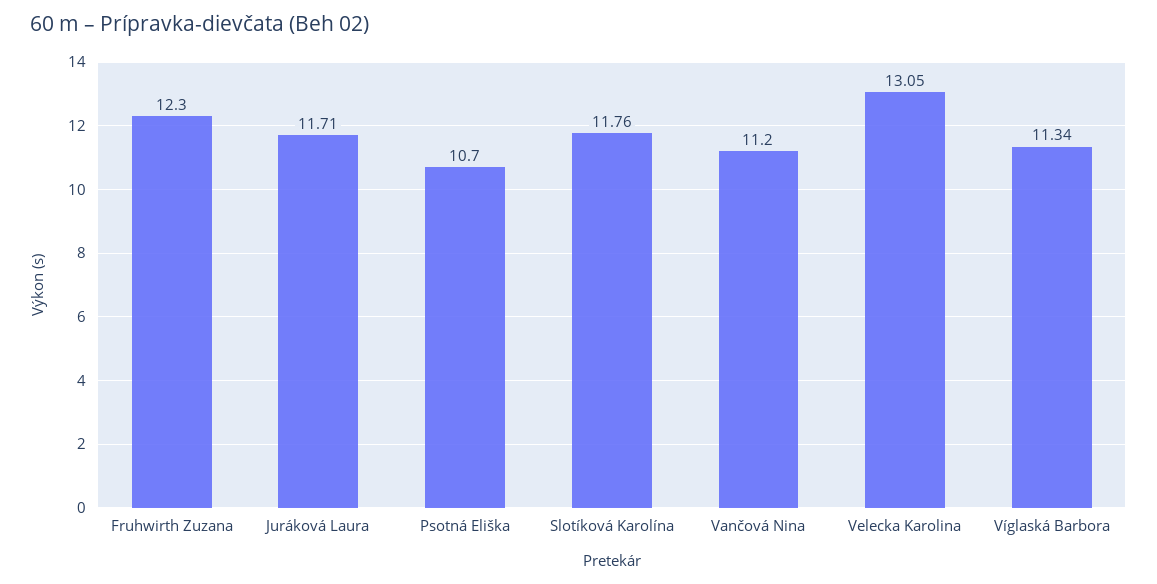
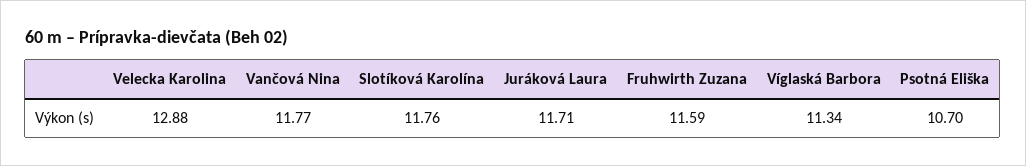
Fruhwirth Zuzana: 12.3 -> 11.59
Vančová Nina: 11.2 -> 11.77
Velecka Karolina: 13.05 -> 12.88

